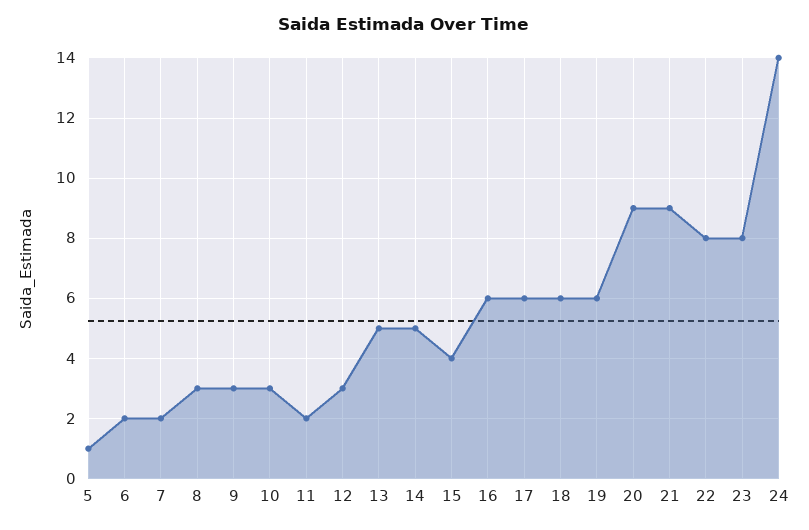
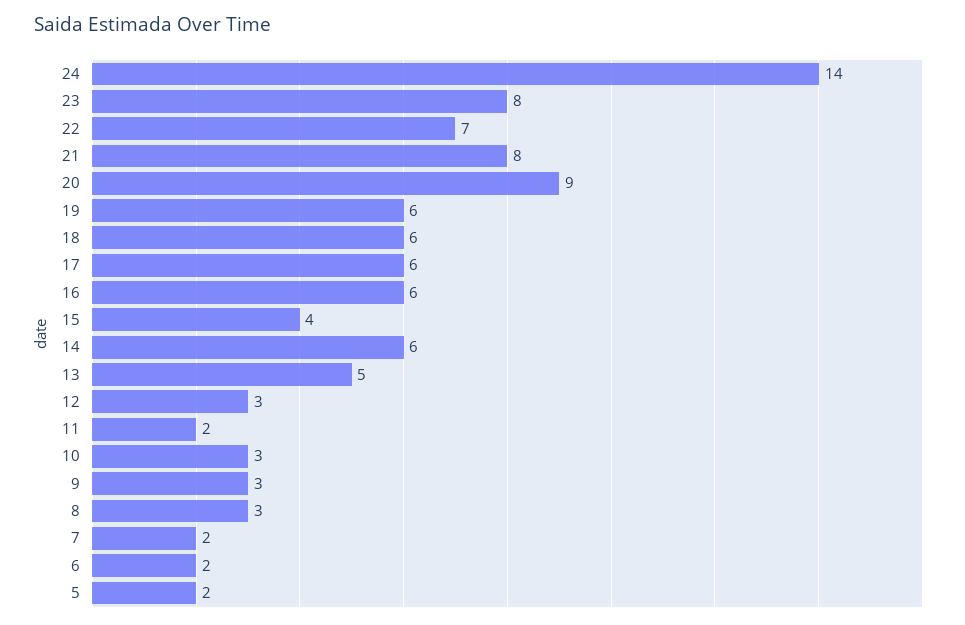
5: 1 -> 2
14: 5 -> 6
21: 9 -> 8
22: 8 -> 7

